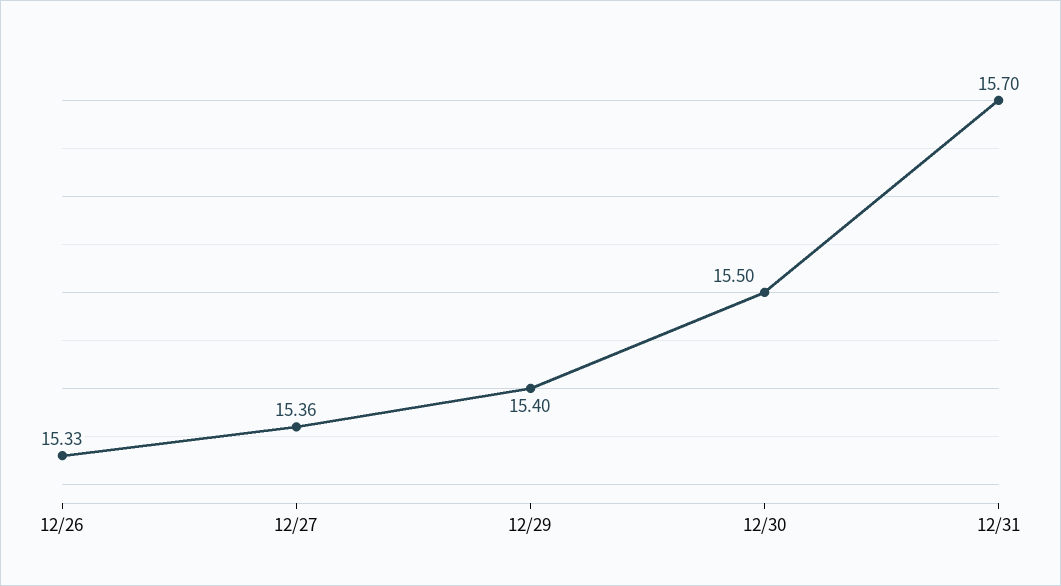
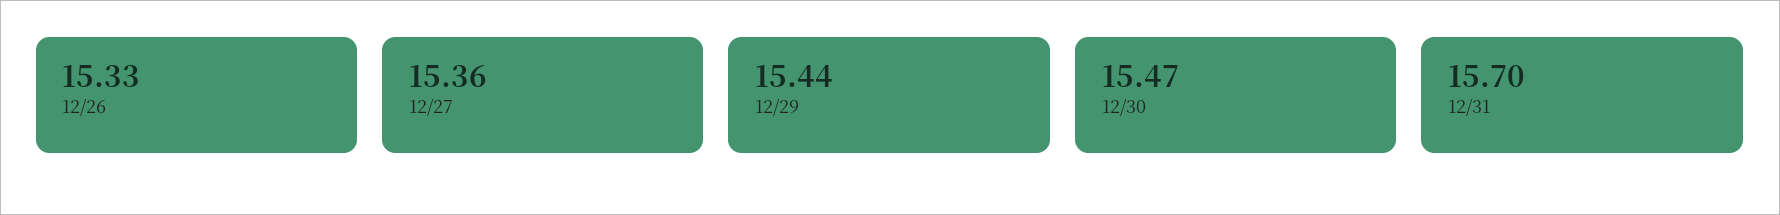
12/29: 15.4 -> 15.44
12/30: 15.5 -> 15.47

